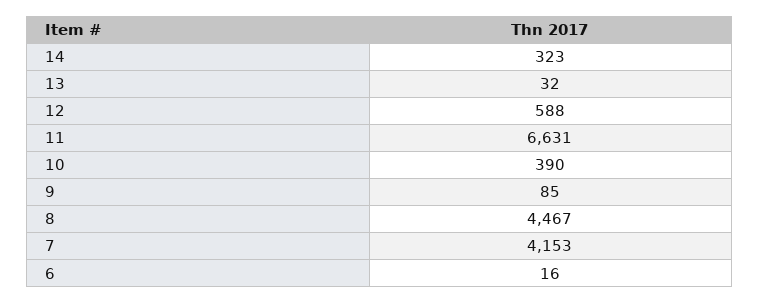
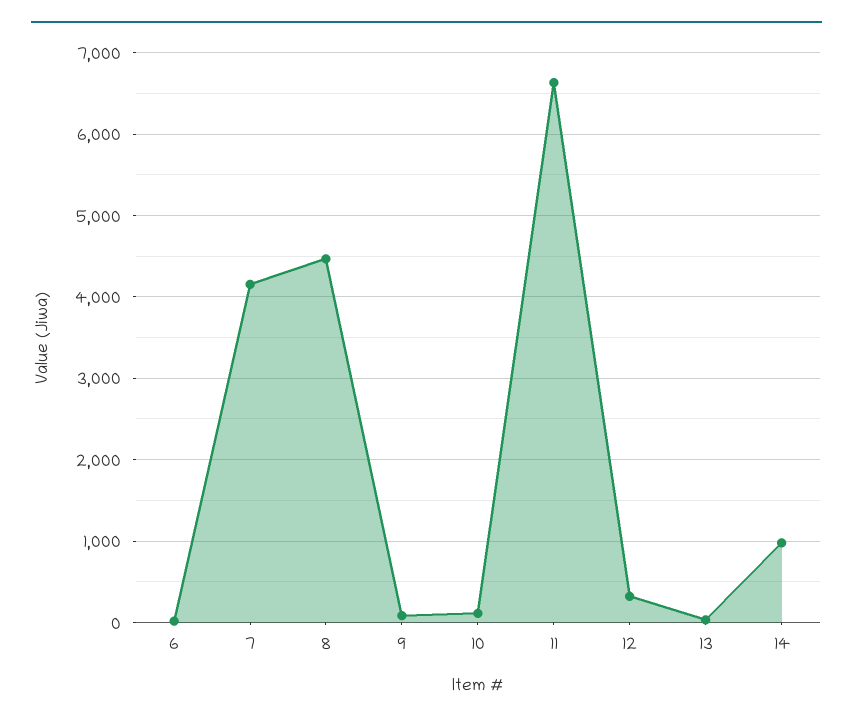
14: 323 -> 1000
12: 588 -> 300
10: 390 -> 100

